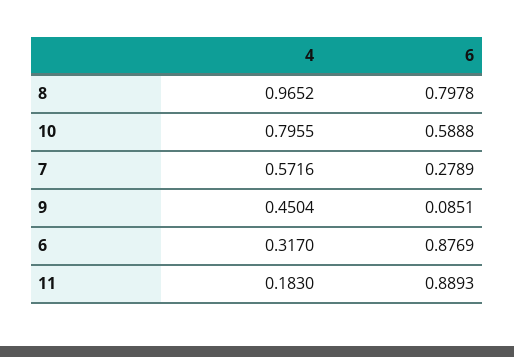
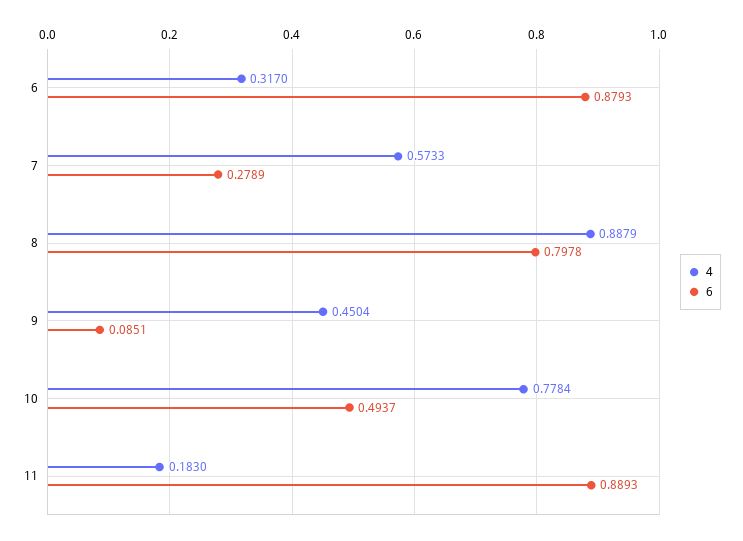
4, 8: 0.9652 -> 0.8879
4, 10: 0.7955 -> 0.7784
6, 10: 0.5888 -> 0.4937
4, 7: 0.5716 -> 0.5733
6, 6: 0.8769 -> 0.8793

